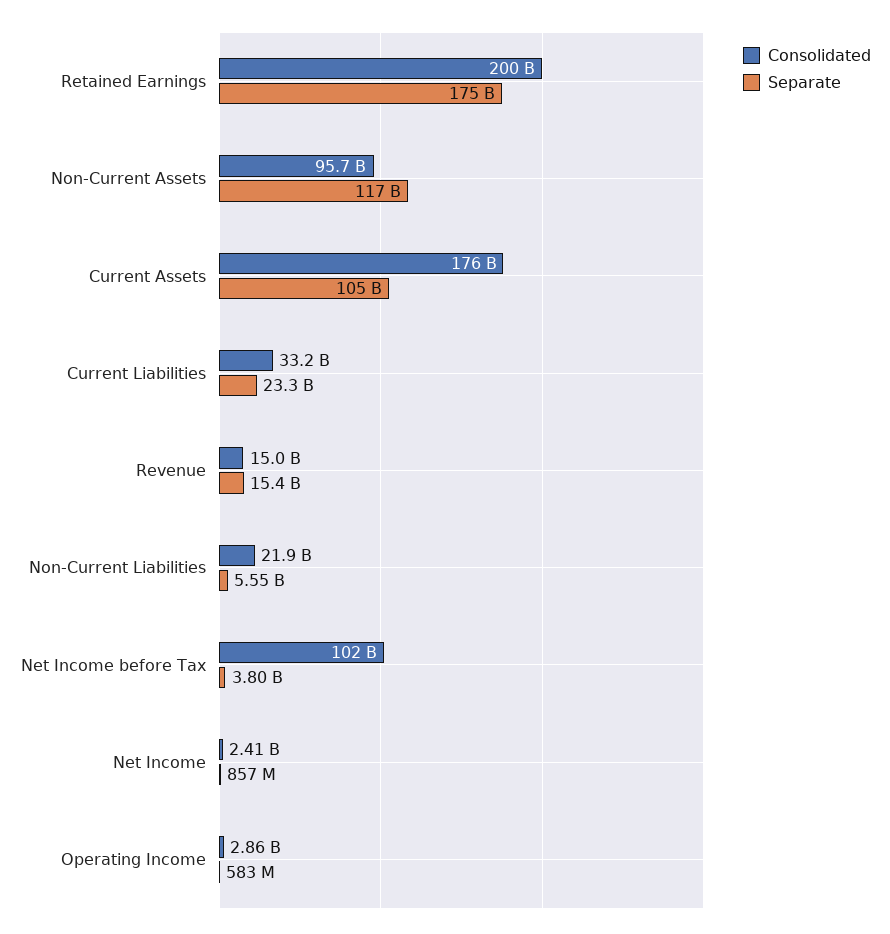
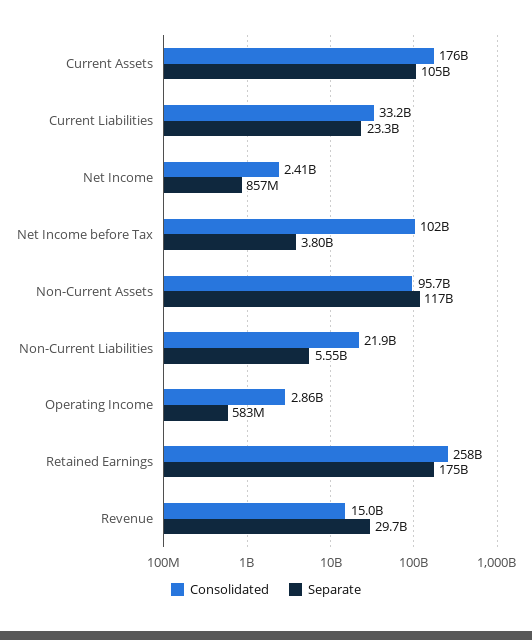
Consolidated, Retained Earnings: 200000000000 -> 258000000000
Separate, Revenue: 15400000000 -> 29700000000

